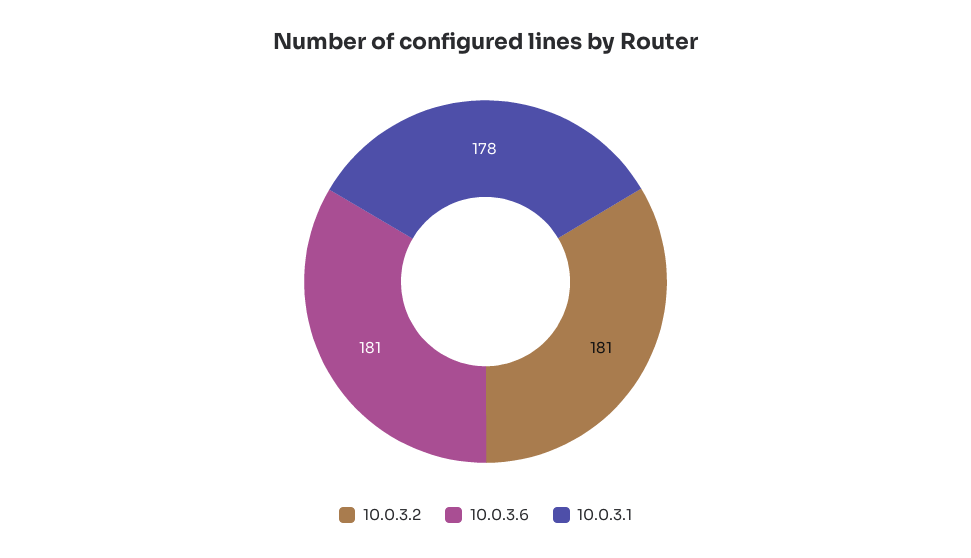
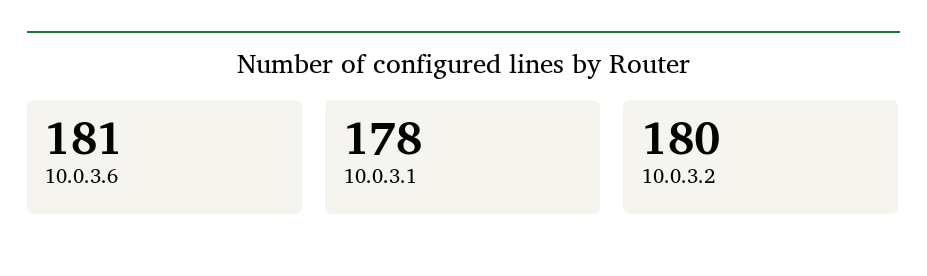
10.0.3.2: 181 -> 180

